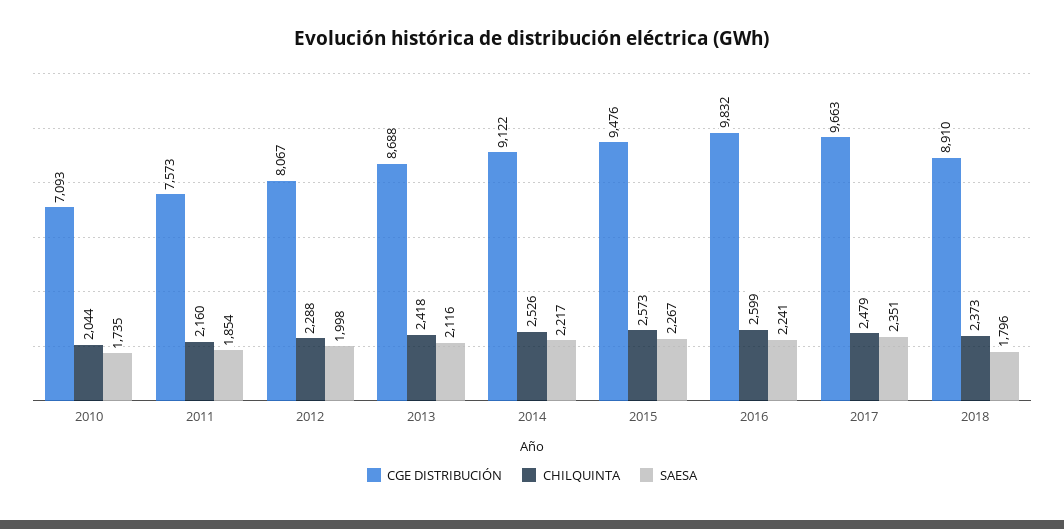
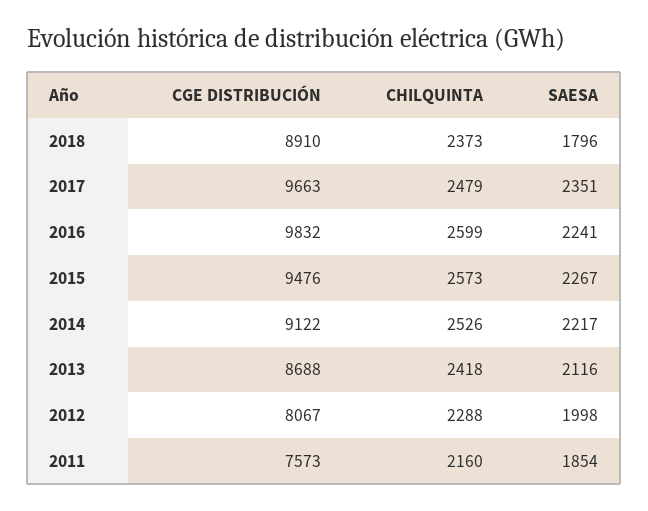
CGE DISTRIBUCIÓN, 2010: 7093 -> none
CHILQUINTA, 2010: 2044 -> none
SAESA, 2010: 1735 -> none

